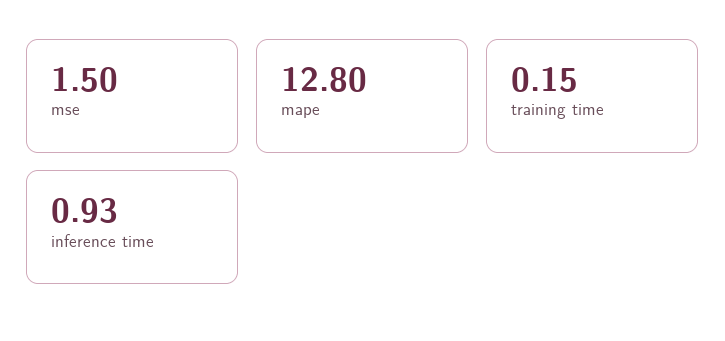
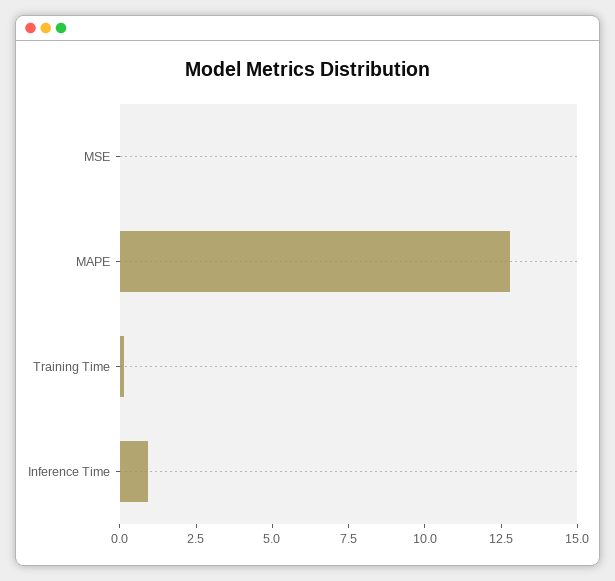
mse: 1.5 -> 0

